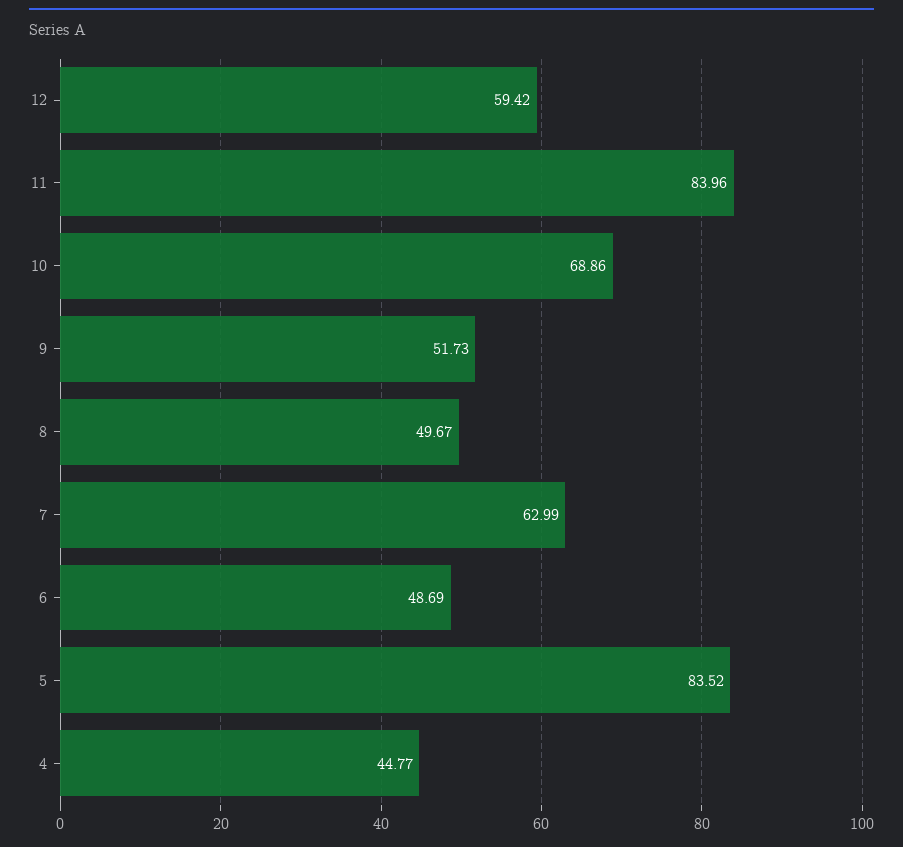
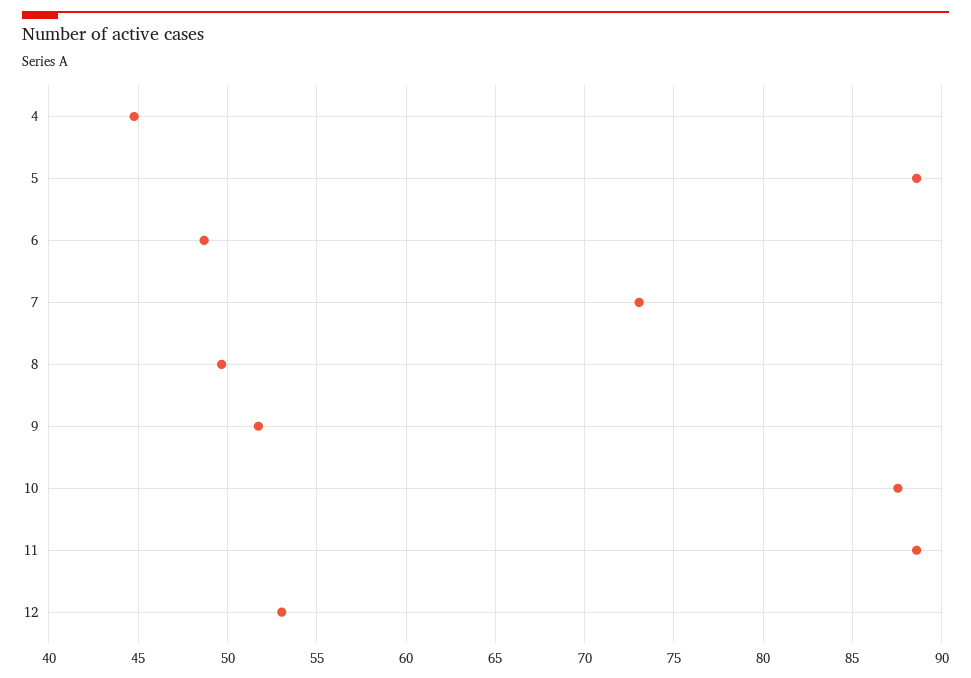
12: 59.42 -> 53
11: 83.96 -> 88.5
10: 68.86 -> 87.5
7: 62.99 -> 73
5: 83.52 -> 88.5

